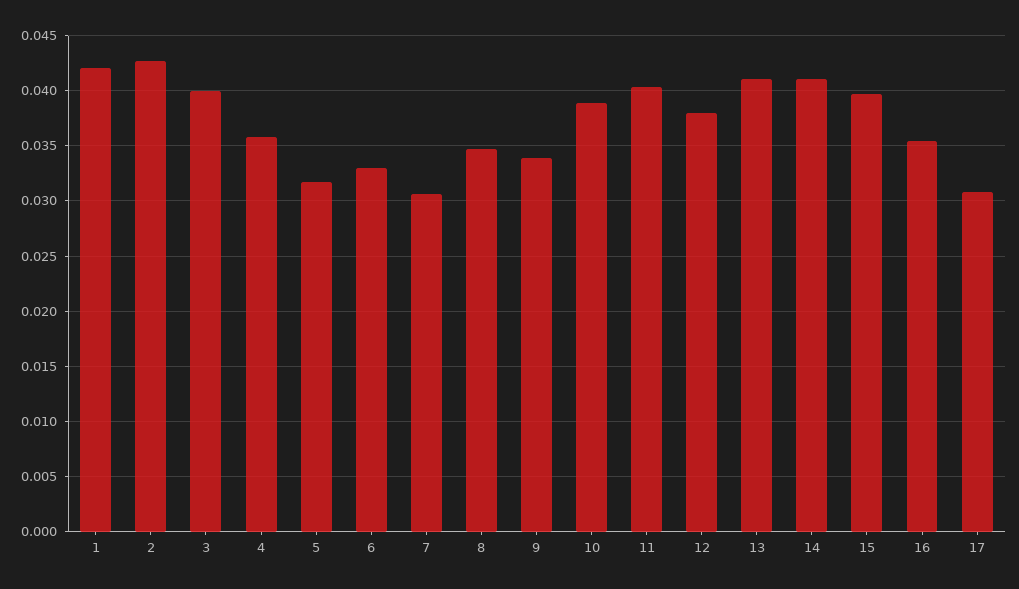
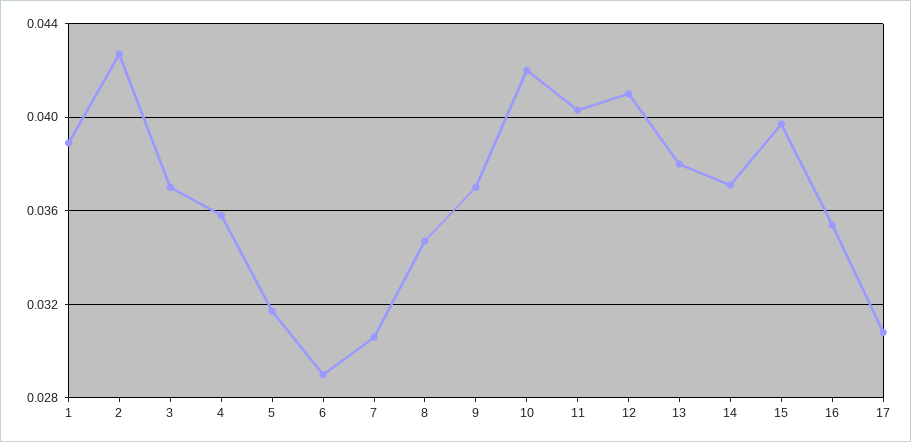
1: 0.042 -> 0.039
3: 0.04 -> 0.037
6: 0.033 -> 0.029
9: 0.034 -> 0.037
10: 0.039 -> 0.042
12: 0.038 -> 0.041
13: 0.041 -> 0.038
14: 0.041 -> 0.037

